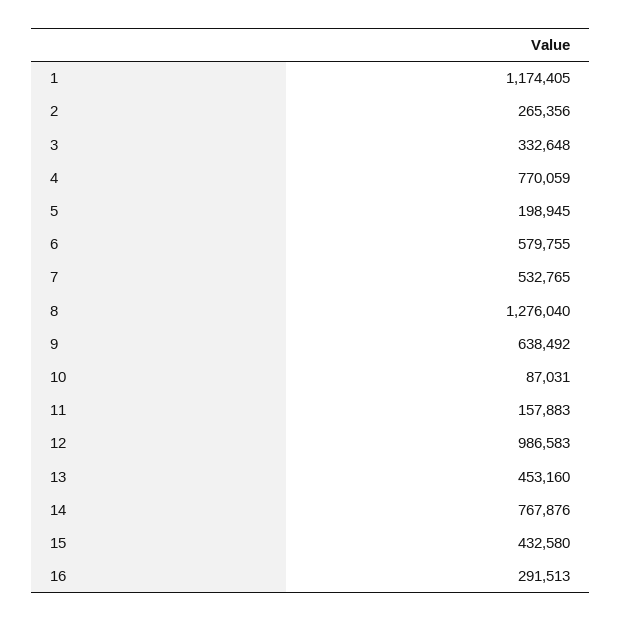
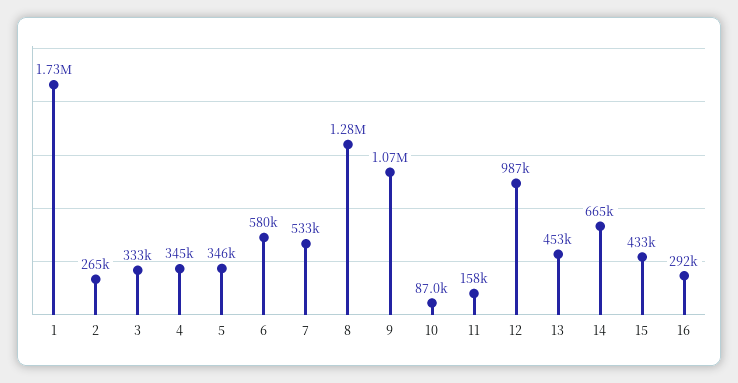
1: 1174405 -> 1730000
4: 770059 -> 345000
5: 198945 -> 346000
9: 638492 -> 1070000
14: 767876 -> 665000

